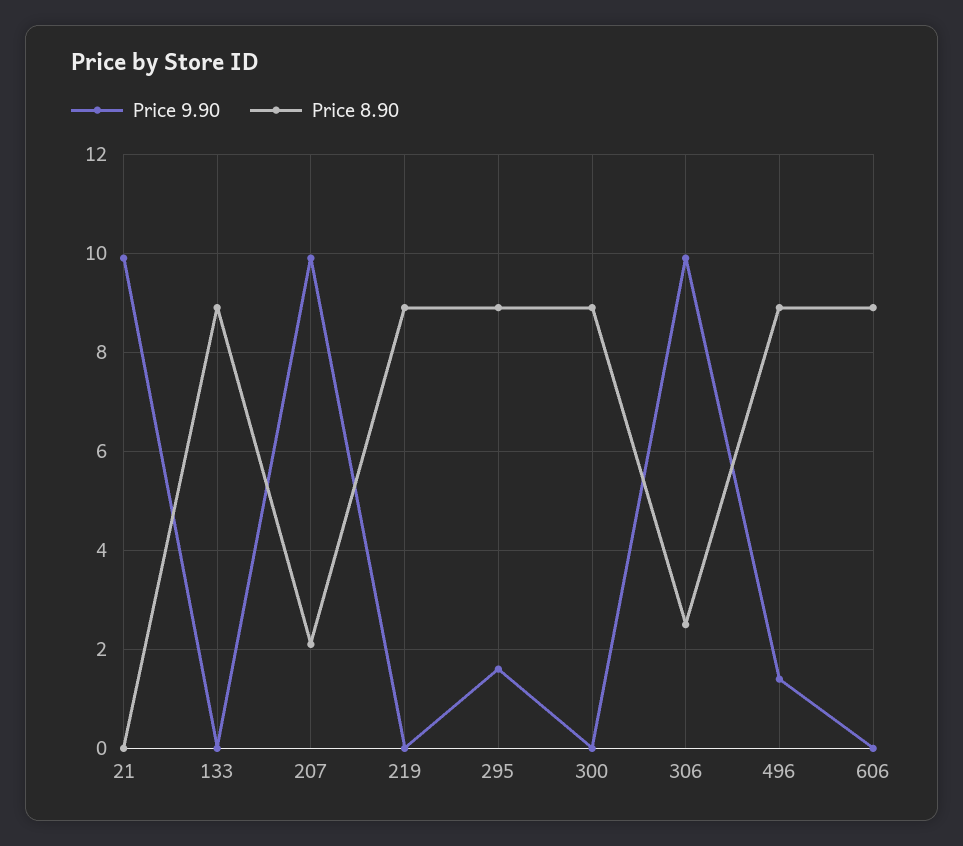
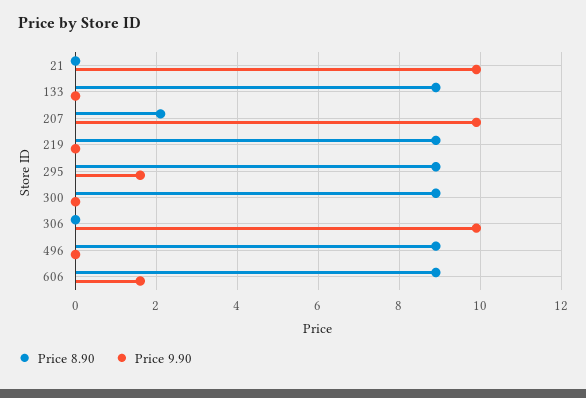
Price 8.90, 306: 2.5 -> 0
Price 9.90, 496: 1.5 -> 0
Price 9.90, 606: 0 -> 1.5

